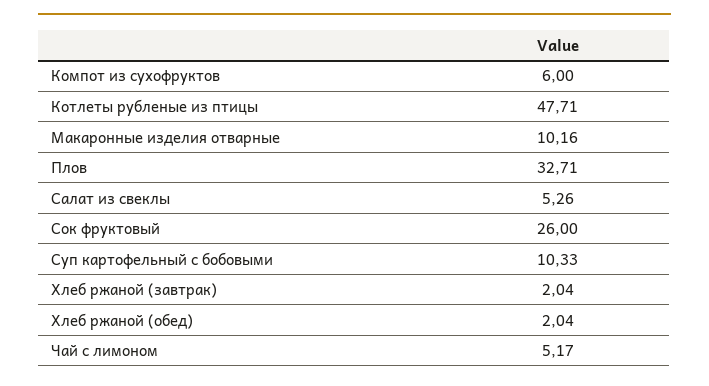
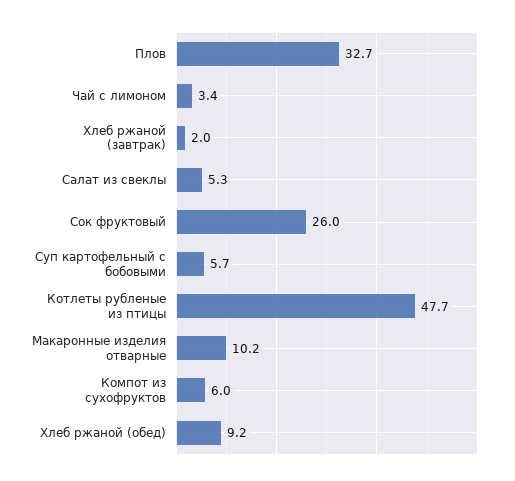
Суп картофельный с бобовыми: 10.33 -> 5.7
Хлеб ржаной (обед): 2.04 -> 9.2
Чай с лимоном: 5.17 -> 3.4

